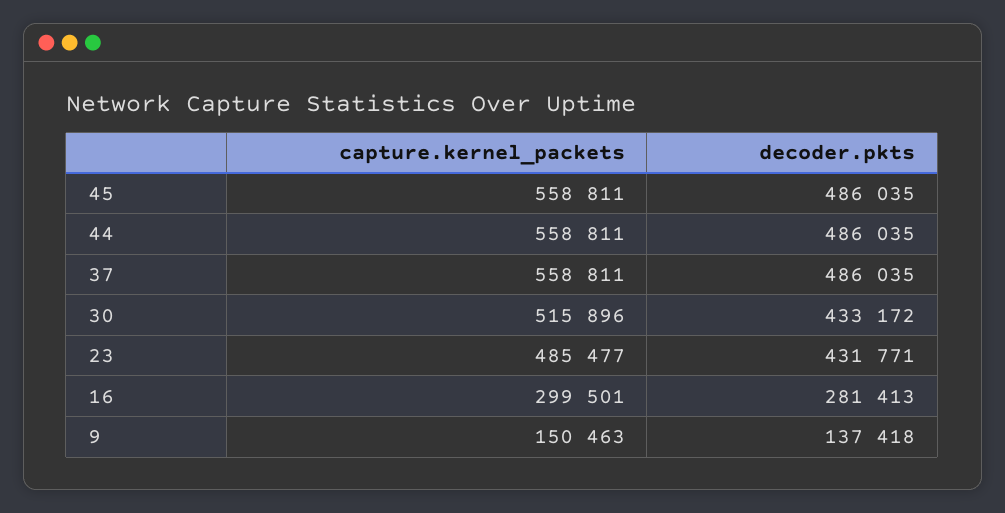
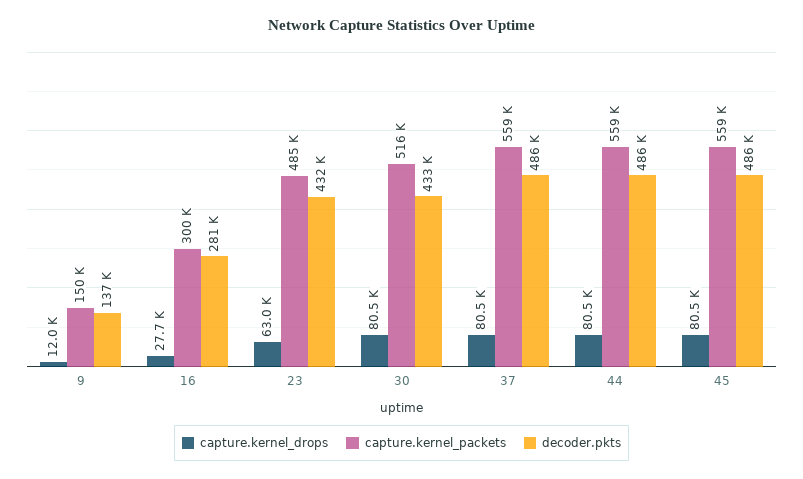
capture.kernel_drops, 9: none -> 12000
capture.kernel_drops, 16: none -> 27700
capture.kernel_drops, 23: none -> 63000
capture.kernel_drops, 30: none -> 80500
capture.kernel_drops, 37: none -> 80500
capture.kernel_drops, 44: none -> 80500
capture.kernel_drops, 45: none -> 80500

